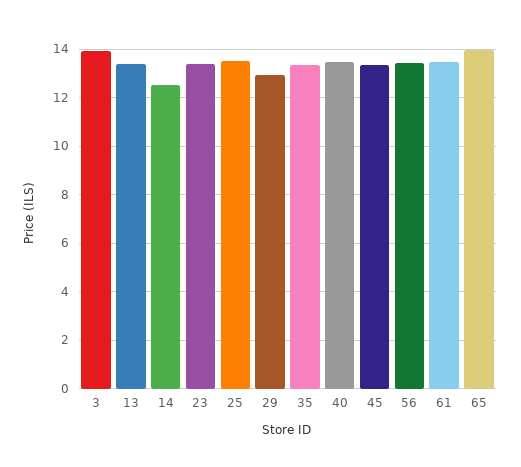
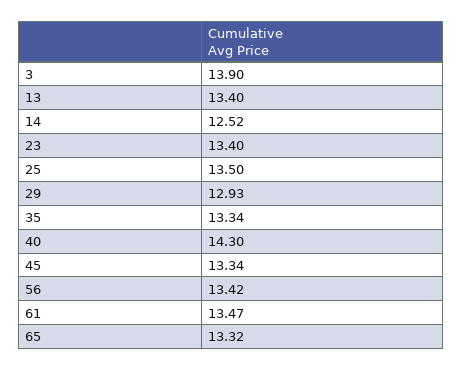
40: 13.5 -> 14.3
65: 14 -> 13.32

